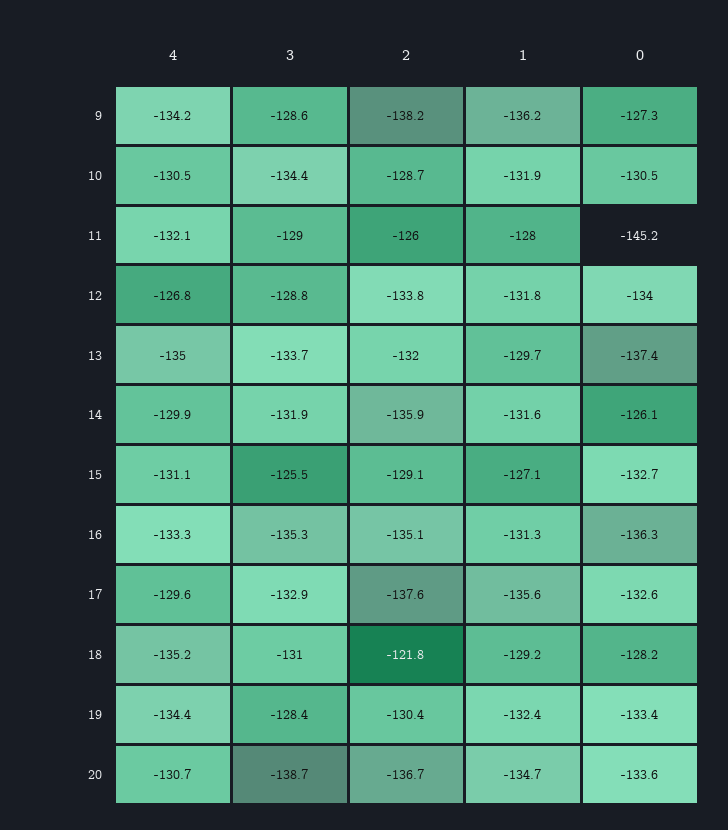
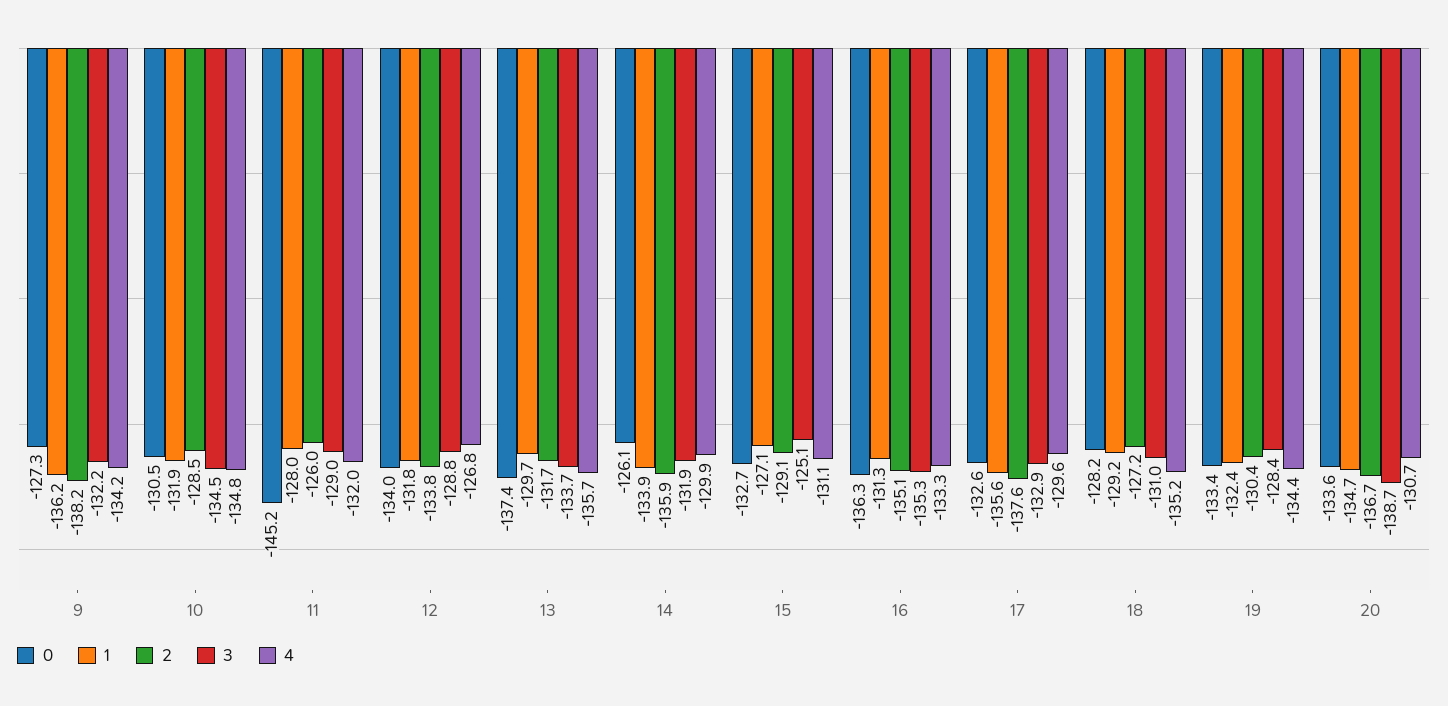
3, 9: -128.6 -> -132.2
4, 10: -130.5 -> -134.8
3, 10: -134.4 -> -134.5
2, 10: -128.7 -> -128.5
4, 11: -132.1 -> -132
4, 13: -135 -> -135.7
2, 13: -132 -> -131.7
1, 14: -131.6 -> -133.9
3, 15: -125.5 -> -125.1
2, 18: -121.8 -> -127.2

